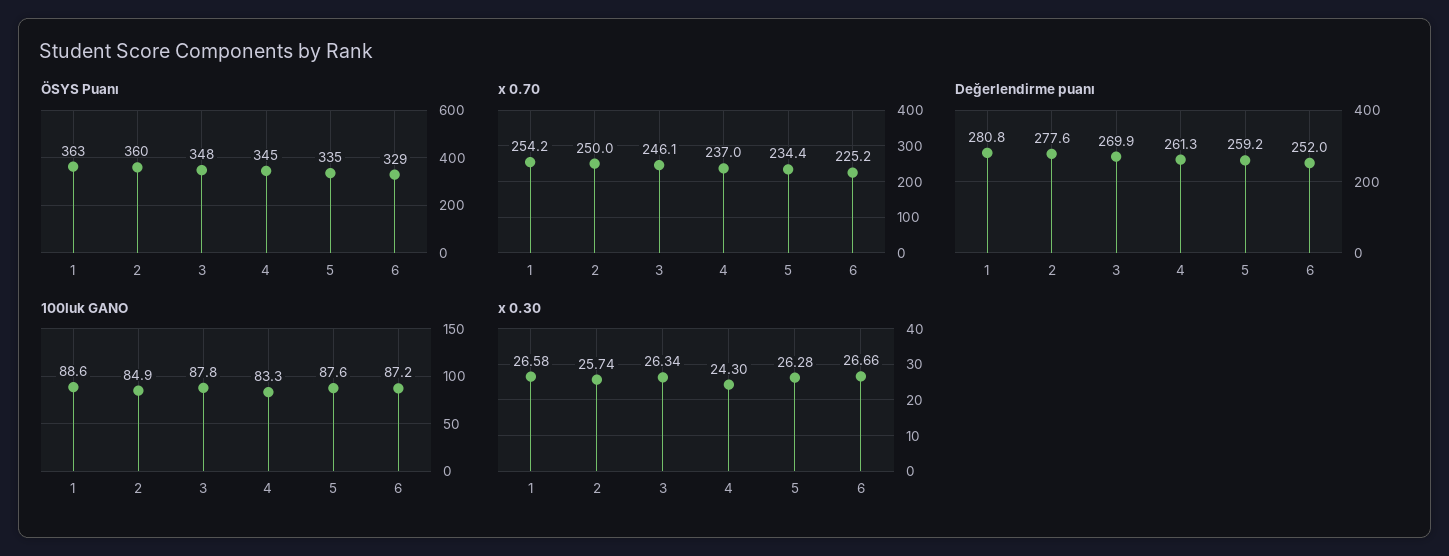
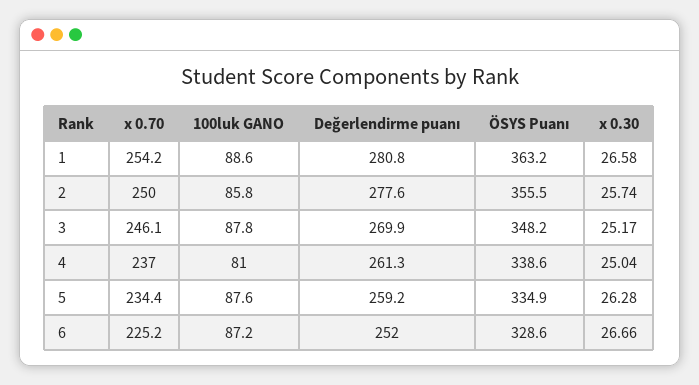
ÖSYS Puanı, 2: 360 -> 355.5
ÖSYS Puanı, 4: 345 -> 338.6
100luk GANO, 2: 84.9 -> 85.8
100luk GANO, 4: 83.3 -> 81
x 0.30, 3: 26.34 -> 25.17
x 0.30, 4: 24.3 -> 25.04

